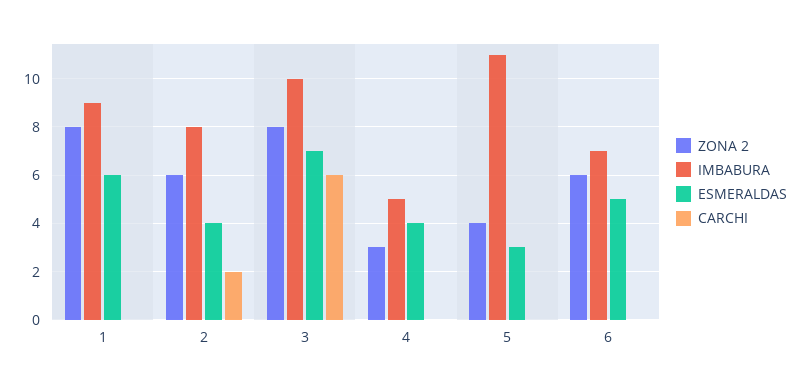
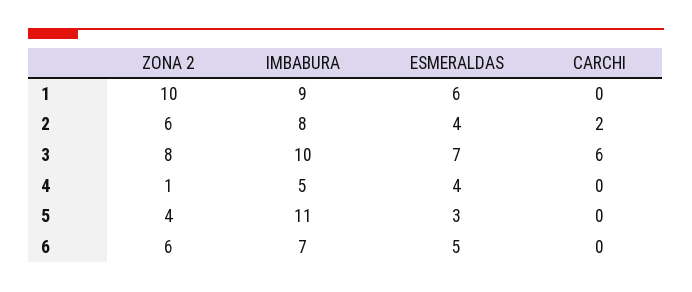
ZONA 2, 1: 8 -> 10
ZONA 2, 4: 3 -> 1

